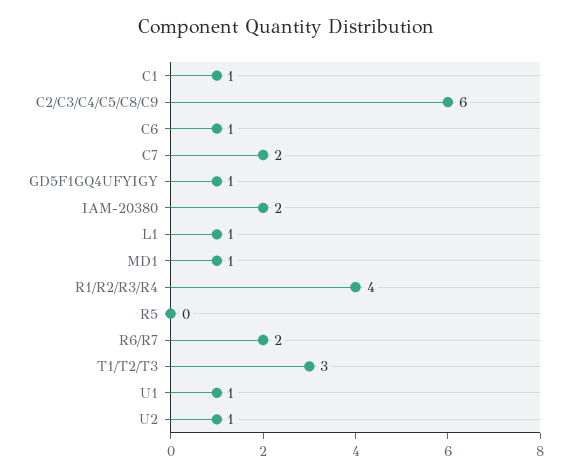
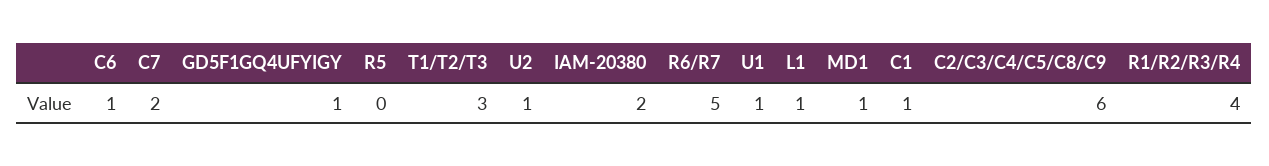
R6/R7: 2 -> 5

